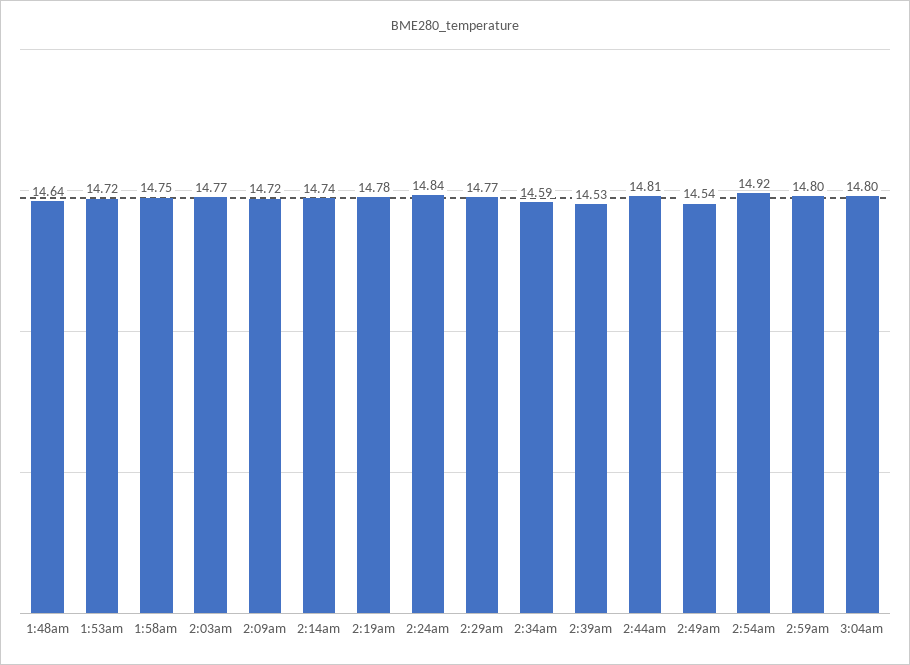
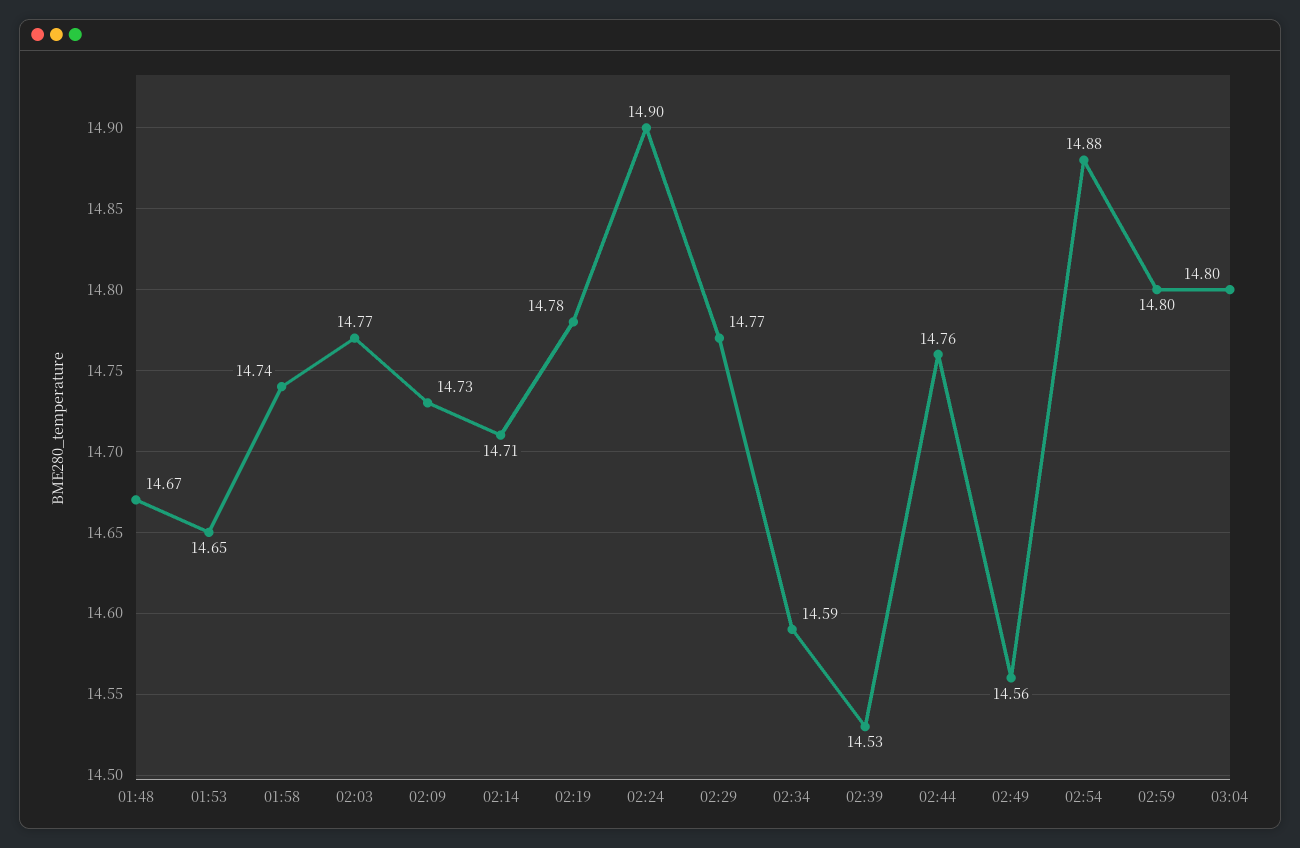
1:48am: 14.64 -> 14.67
1:53am: 14.72 -> 14.65
1:58am: 14.75 -> 14.74
2:09am: 14.72 -> 14.73
2:14am: 14.74 -> 14.71
2:24am: 14.84 -> 14.9
2:44am: 14.81 -> 14.76
2:49am: 14.54 -> 14.56
2:54am: 14.92 -> 14.88

